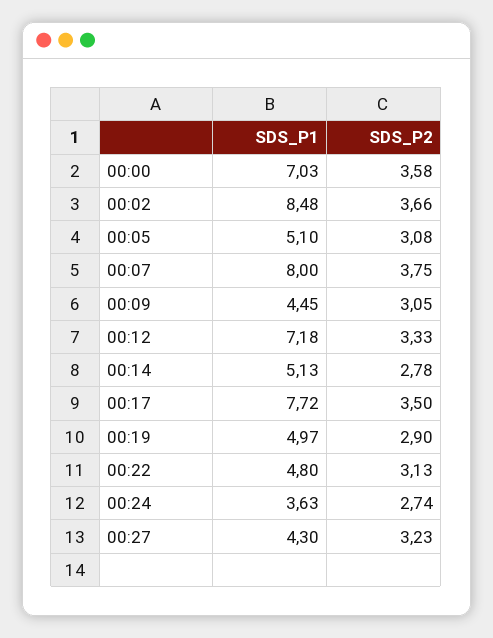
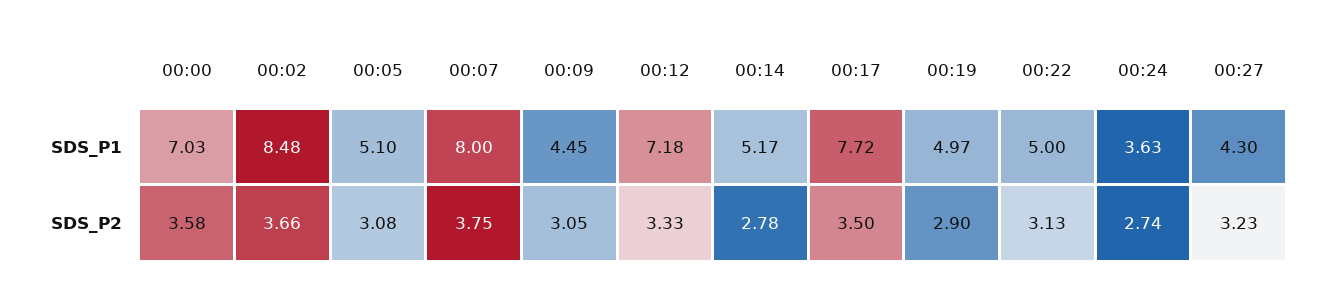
SDS_P1, 00:14: 5.13 -> 5.17
SDS_P1, 00:22: 4.8 -> 5

